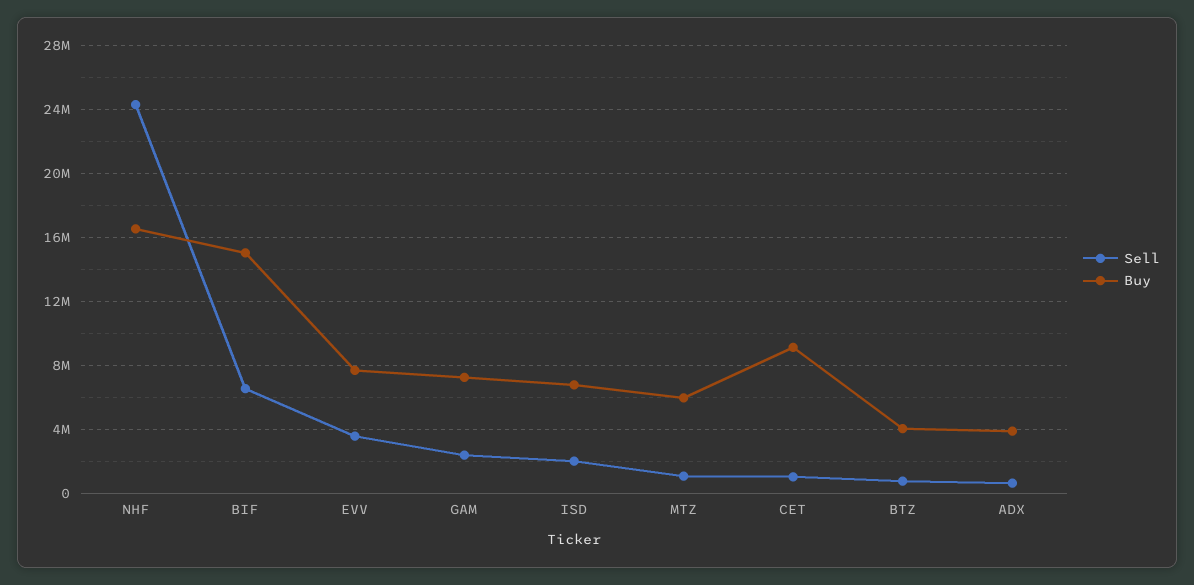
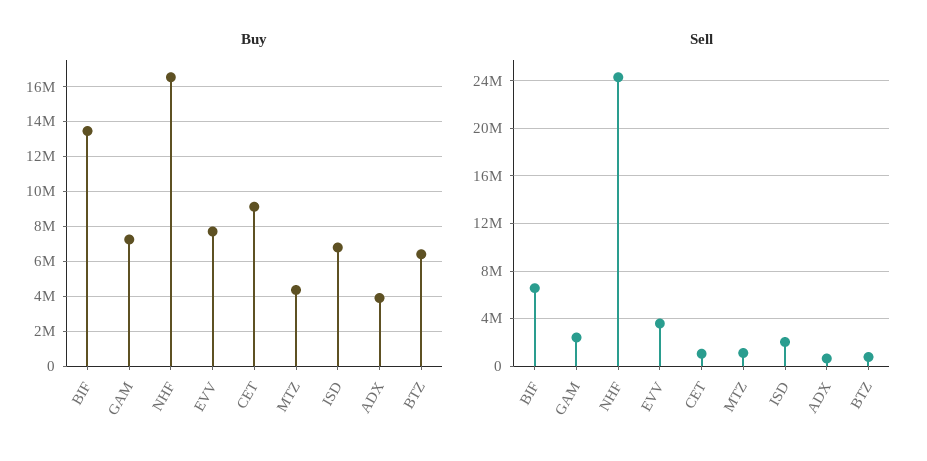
Buy, BIF: 15000000 -> 13500000
Buy, MTZ: 6000000 -> 4500000
Buy, BTZ: 4000000 -> 6500000

